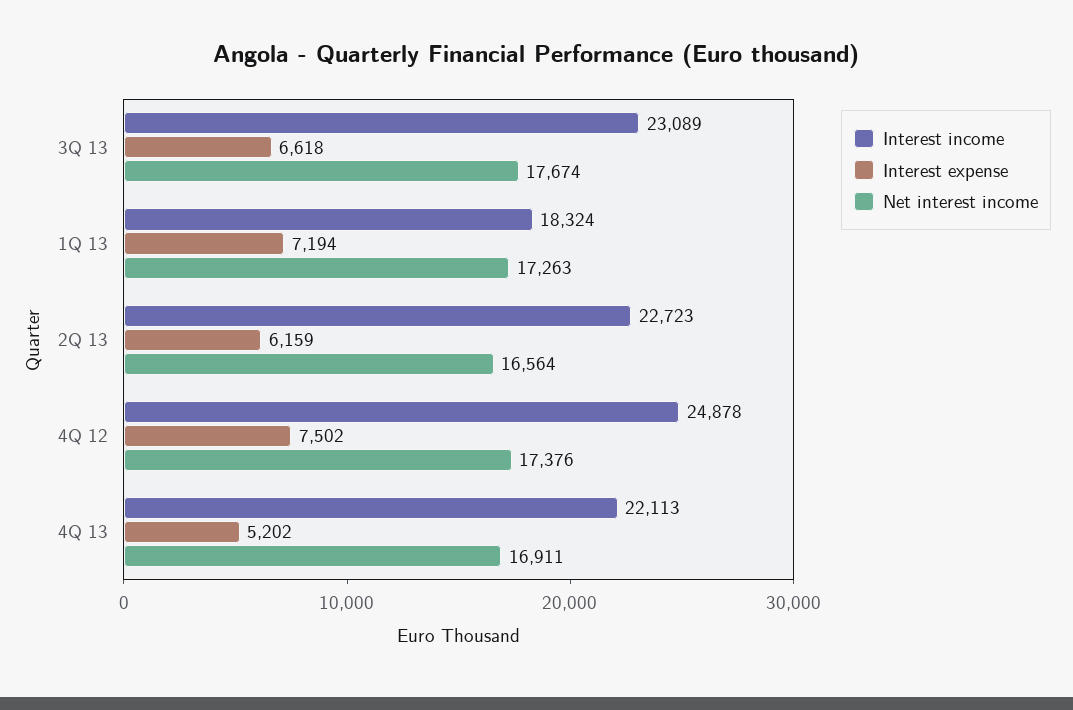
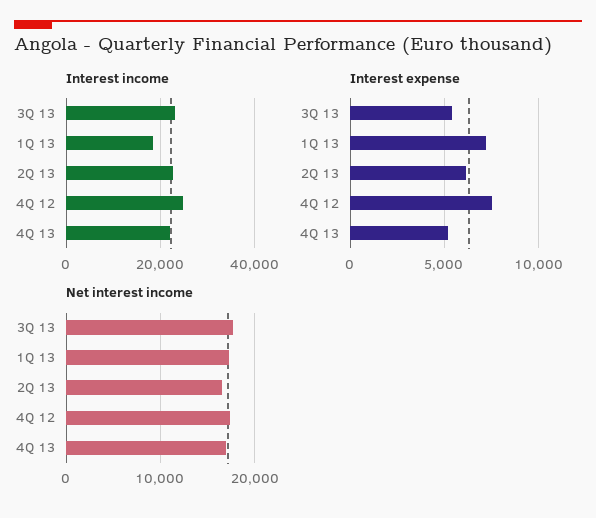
Interest expense, 3Q 13: 6618 -> 5500

